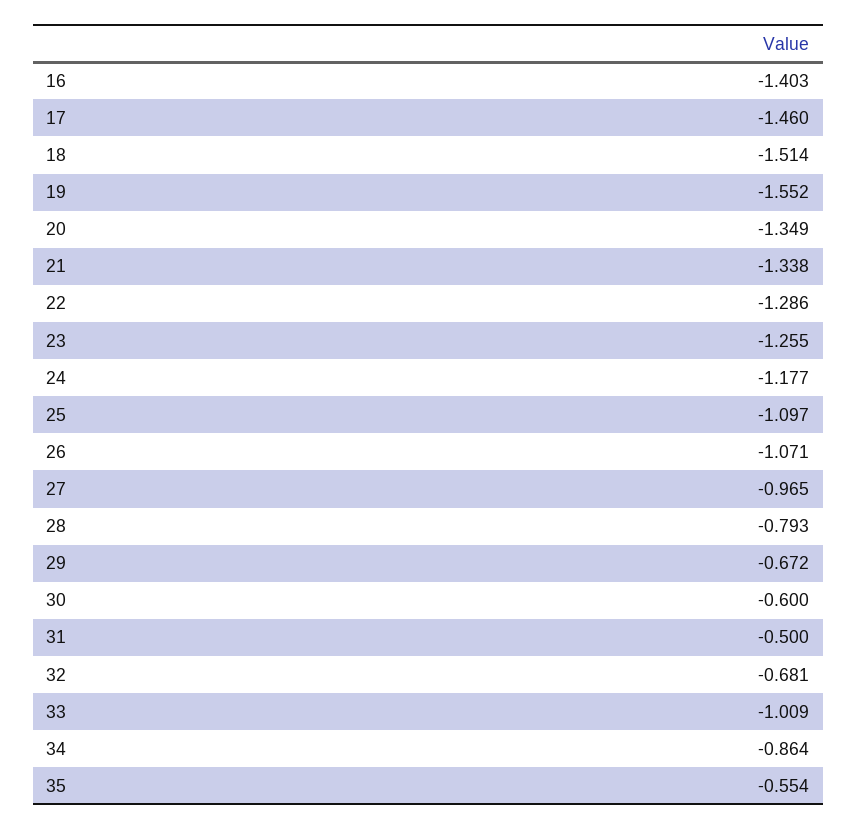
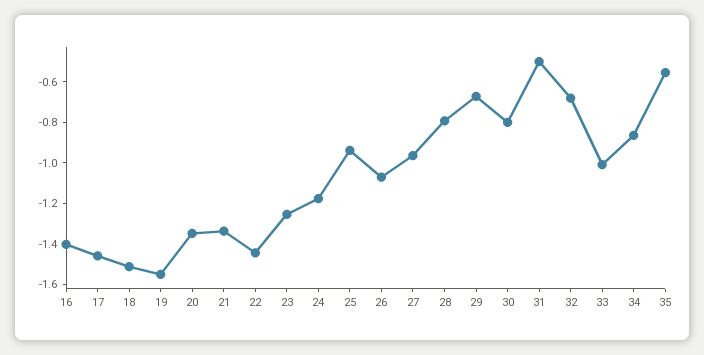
22: -1.286 -> -1.45
25: -1.097 -> -0.95
30: -0.6 -> -0.8

